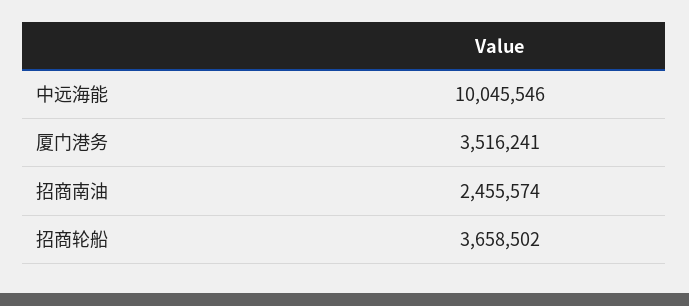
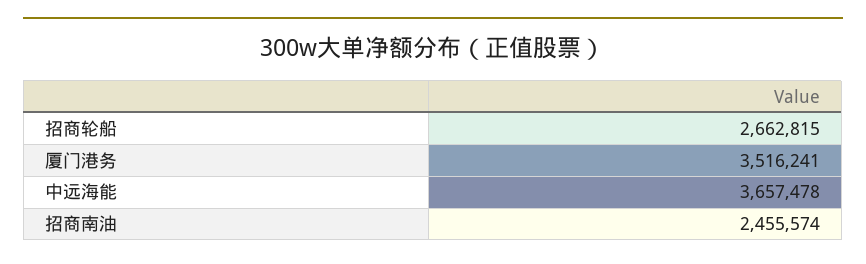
中远海能: 10045546 -> 3657478
招商轮船: 3658502 -> 2662815

